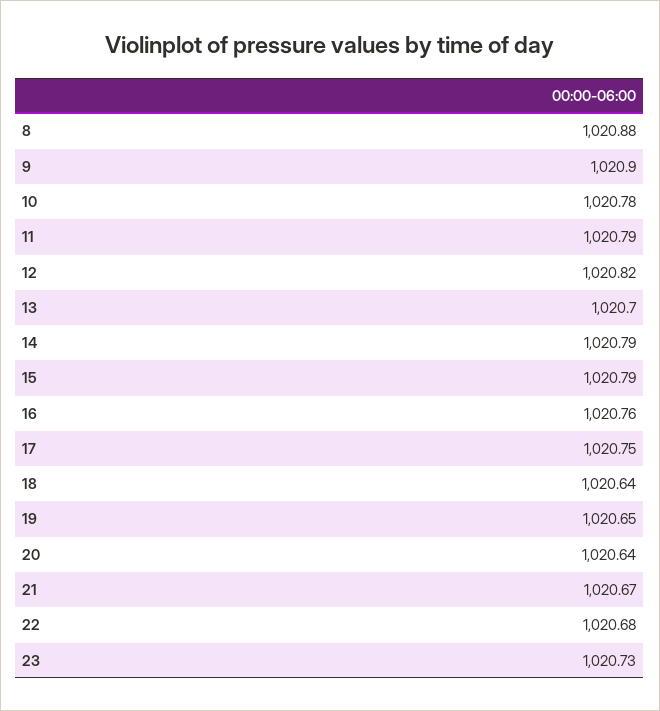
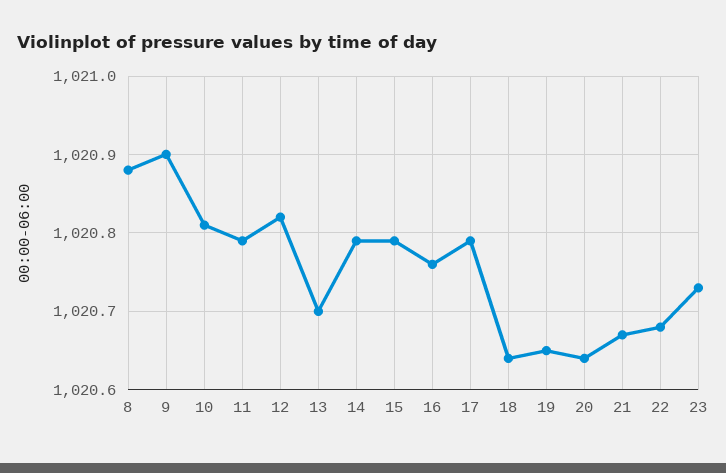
10: 1020.78 -> 1020.81
17: 1020.75 -> 1020.79

